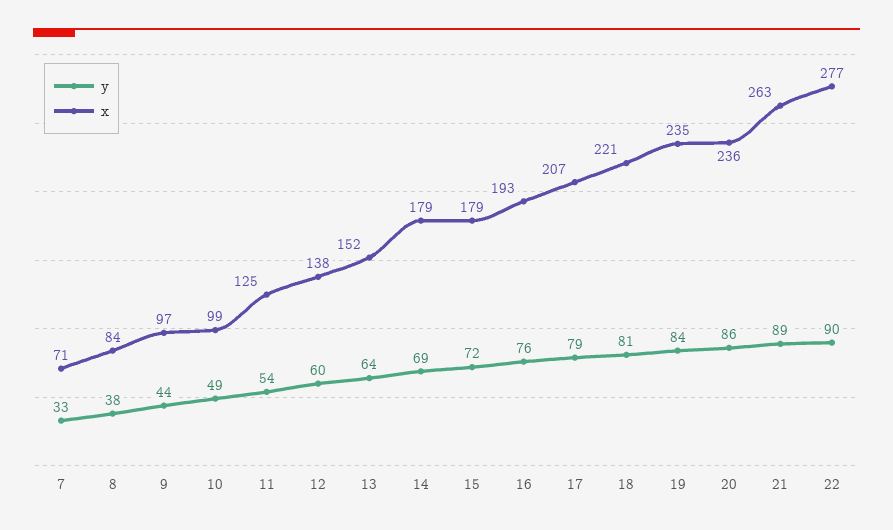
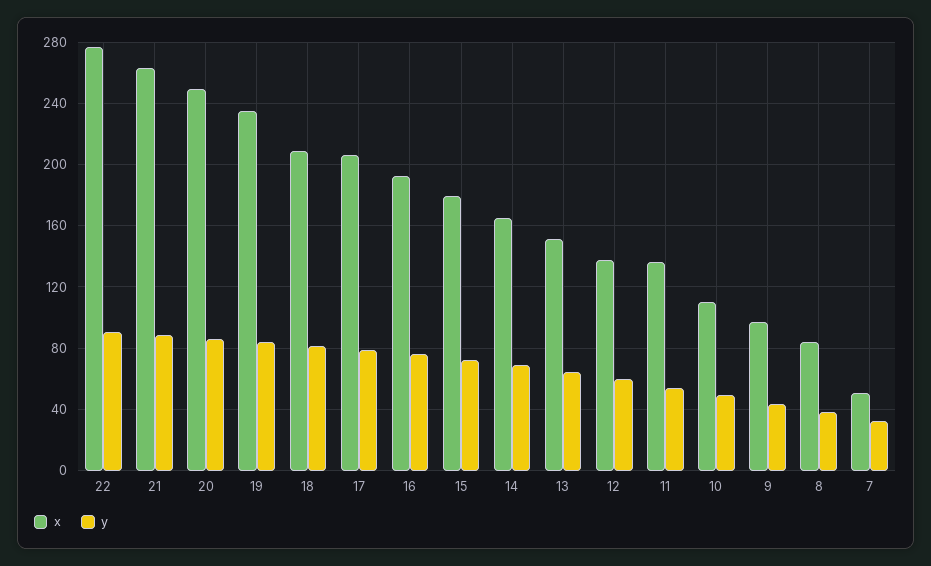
x, 7: 71 -> 50
x, 10: 99 -> 110
x, 11: 125 -> 135
x, 14: 179 -> 165
x, 18: 221 -> 210
x, 20: 236 -> 250

